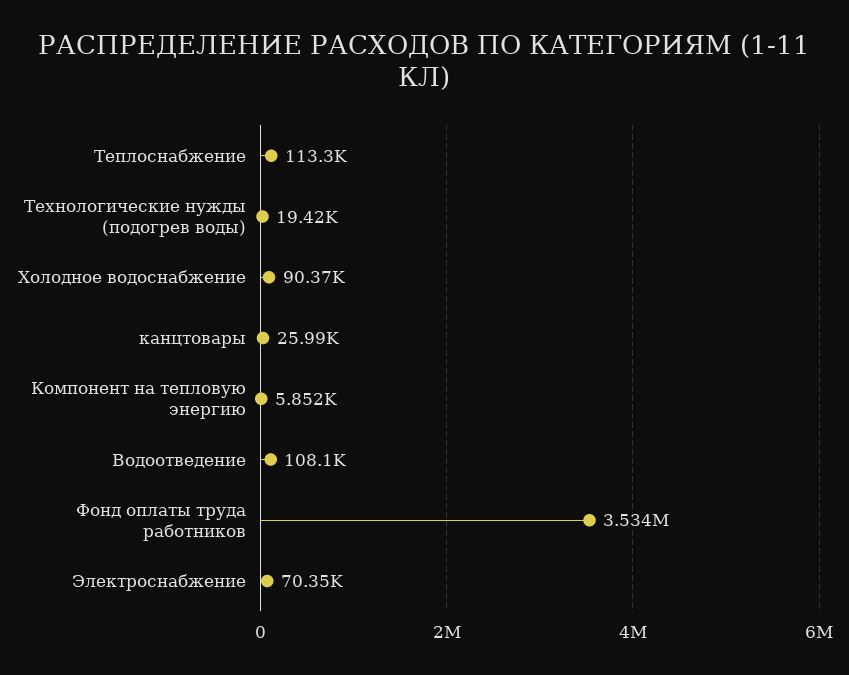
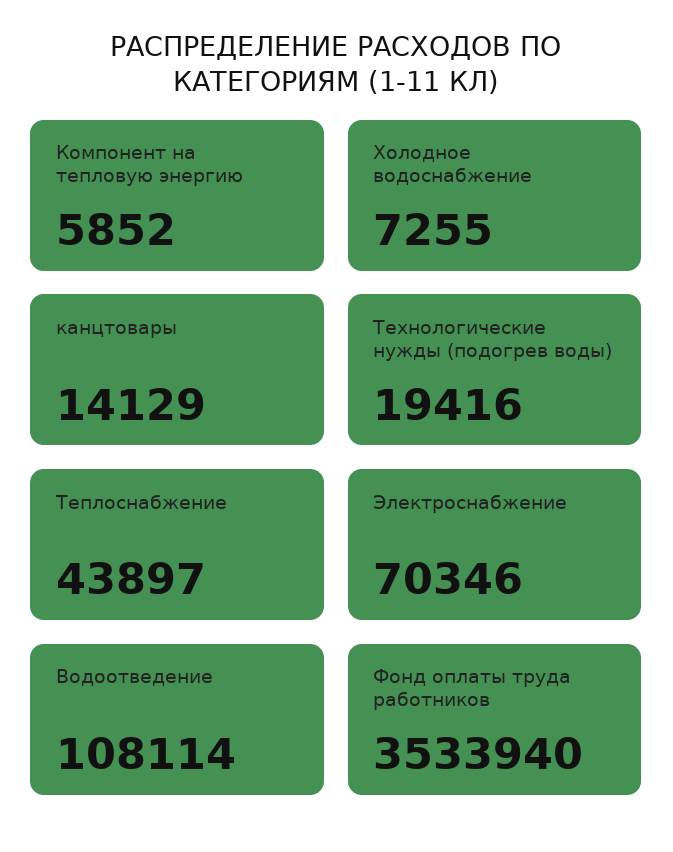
Теплоснабжение: 113300 -> 43897
Холодное водоснабжение: 90370 -> 7255
канцтовары: 25990 -> 14129

